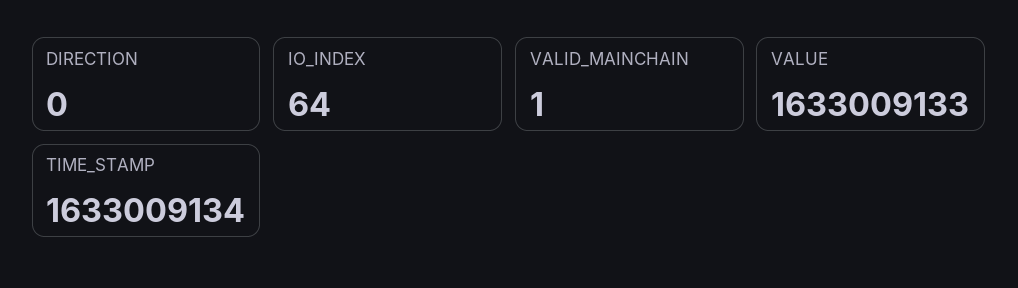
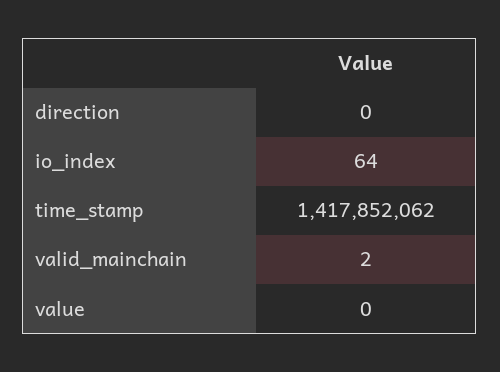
VALID_MAINCHAIN: 1 -> 2
VALUE: 1633009133 -> 0
TIME_STAMP: 1633009134 -> 1417852062

